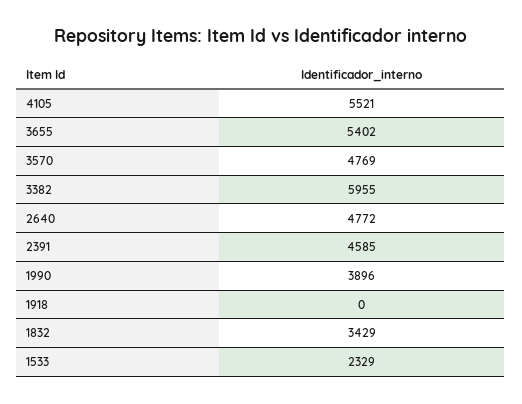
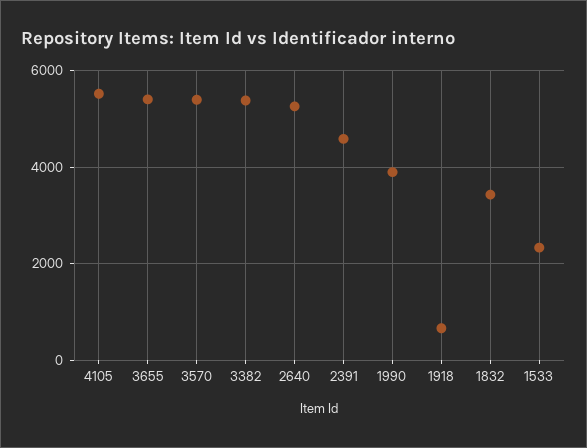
3570: 4769 -> 5400
3382: 5955 -> 5400
2640: 4772 -> 5200
1918: 0 -> 600

